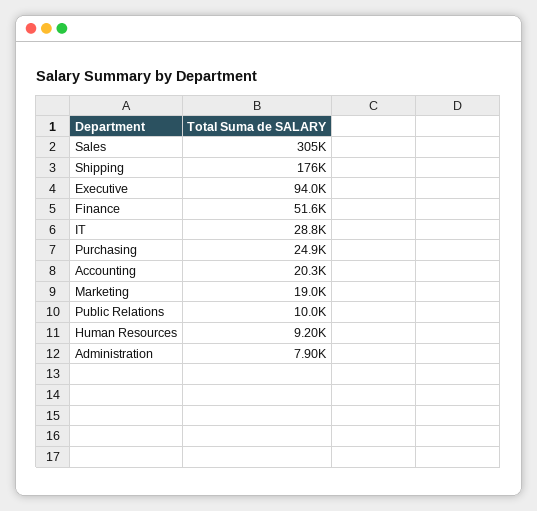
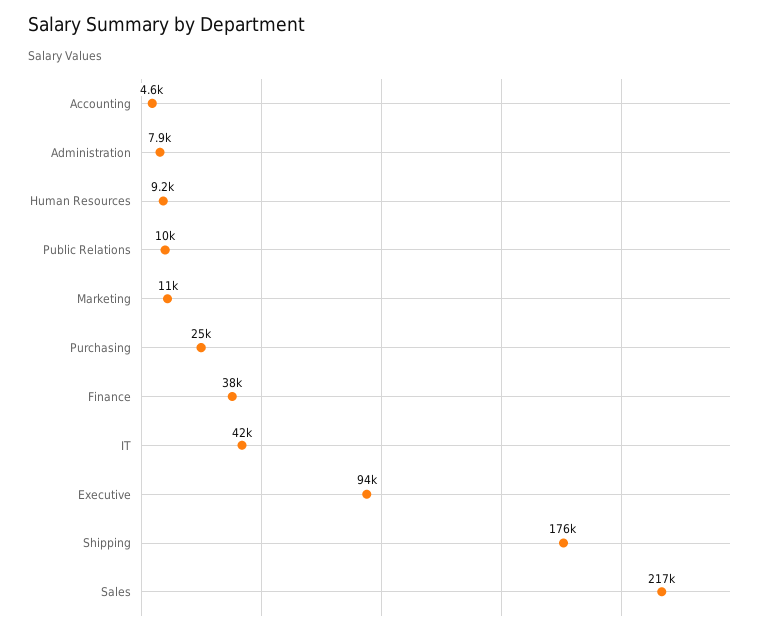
Sales: 305000 -> 217000
Finance: 51600 -> 38000
IT: 28800 -> 42000
Accounting: 20300 -> 4600
Marketing: 19000 -> 11000

